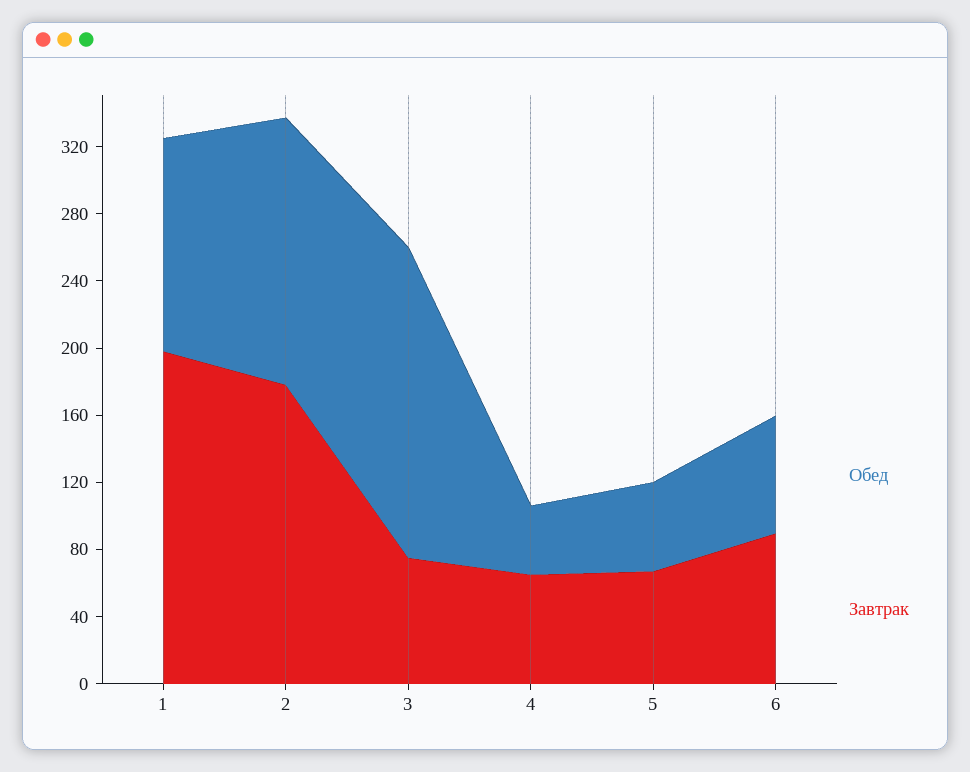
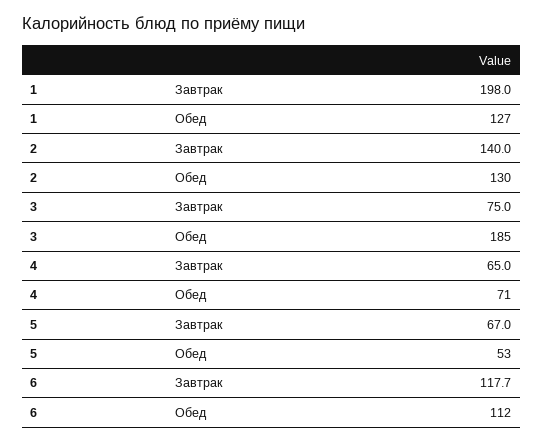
Обед, 2: 160 -> 130
Завтрак, 2: 180 -> 140
Обед, 4: 40 -> 71
Обед, 6: 70 -> 112
Завтрак, 6: 90 -> 117.7

